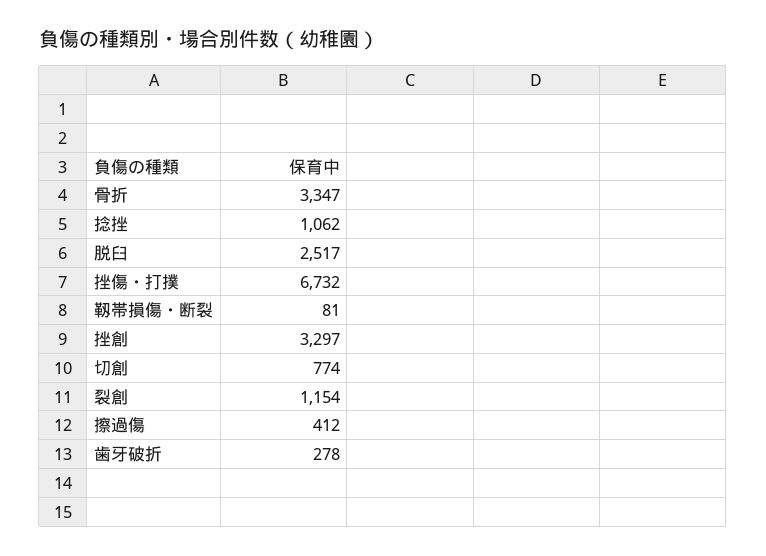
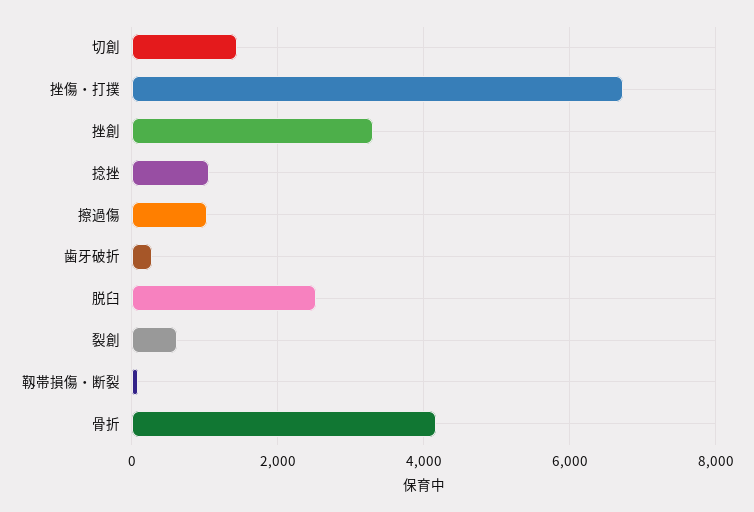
骨折: 3347 -> 4200
切創: 774 -> 1400
裂創: 1154 -> 600
擦過傷: 412 -> 1000

